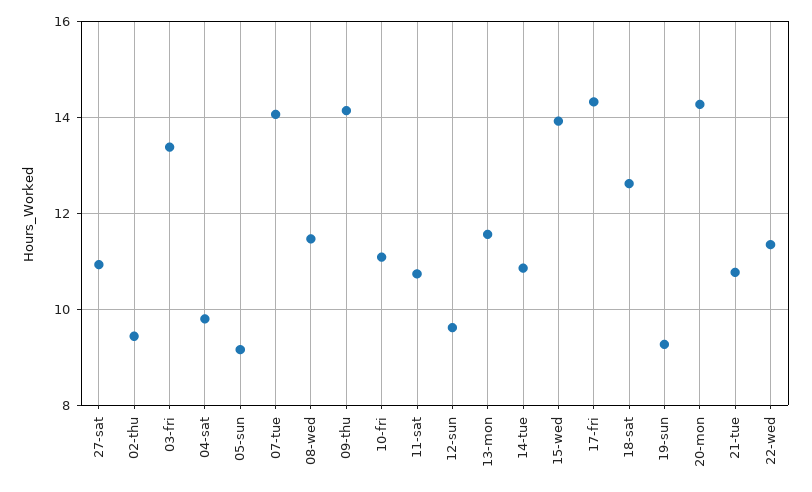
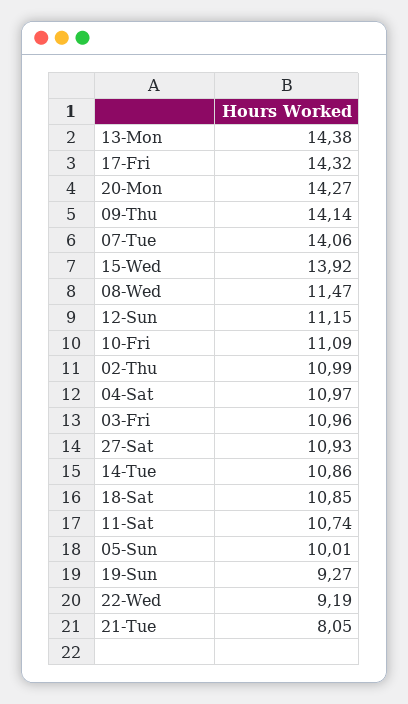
02-thu: 9.4 -> 10.99
03-fri: 13.4 -> 10.96
04-sat: 9.8 -> 10.97
05-sun: 9.2 -> 10.01
12-sun: 9.6 -> 11.15
13-mon: 11.6 -> 14.38
18-sat: 12.6 -> 10.85
21-tue: 10.8 -> 8.05
22-wed: 11.4 -> 9.19

